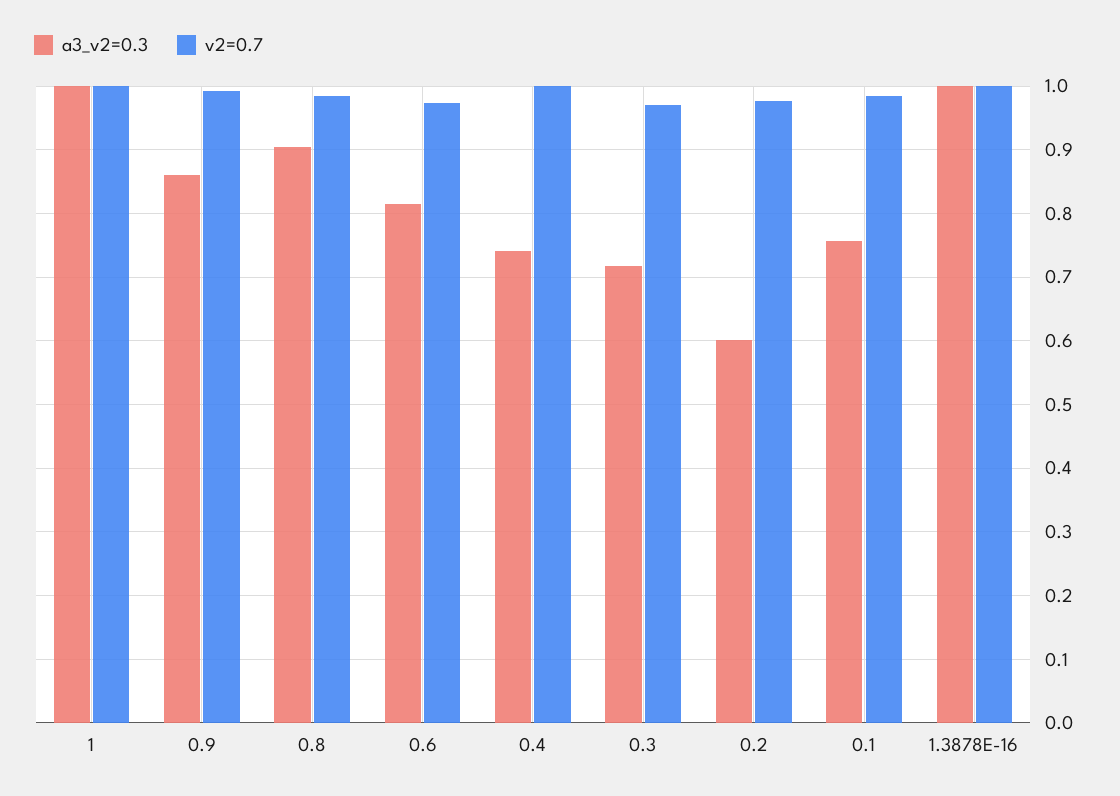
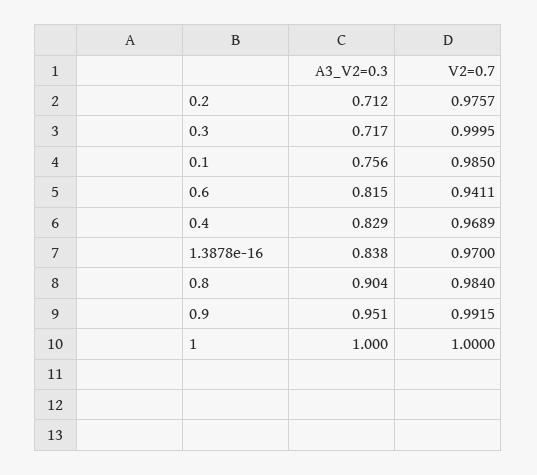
a3_v2=0.3, 0.9: 0.86 -> 0.951
v2=0.7, 0.6: 0.97 -> 0.9411
a3_v2=0.3, 0.4: 0.74 -> 0.829
v2=0.7, 0.4: 1 -> 0.9689
v2=0.7, 0.3: 0.97 -> 0.9995
a3_v2=0.3, 0.2: 0.6 -> 0.712
a3_v2=0.3, 1.3878E-16: 1 -> 0.838
v2=0.7, 1.3878E-16: 1 -> 0.97

